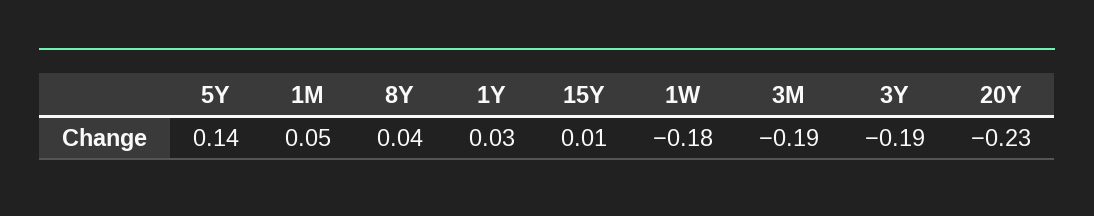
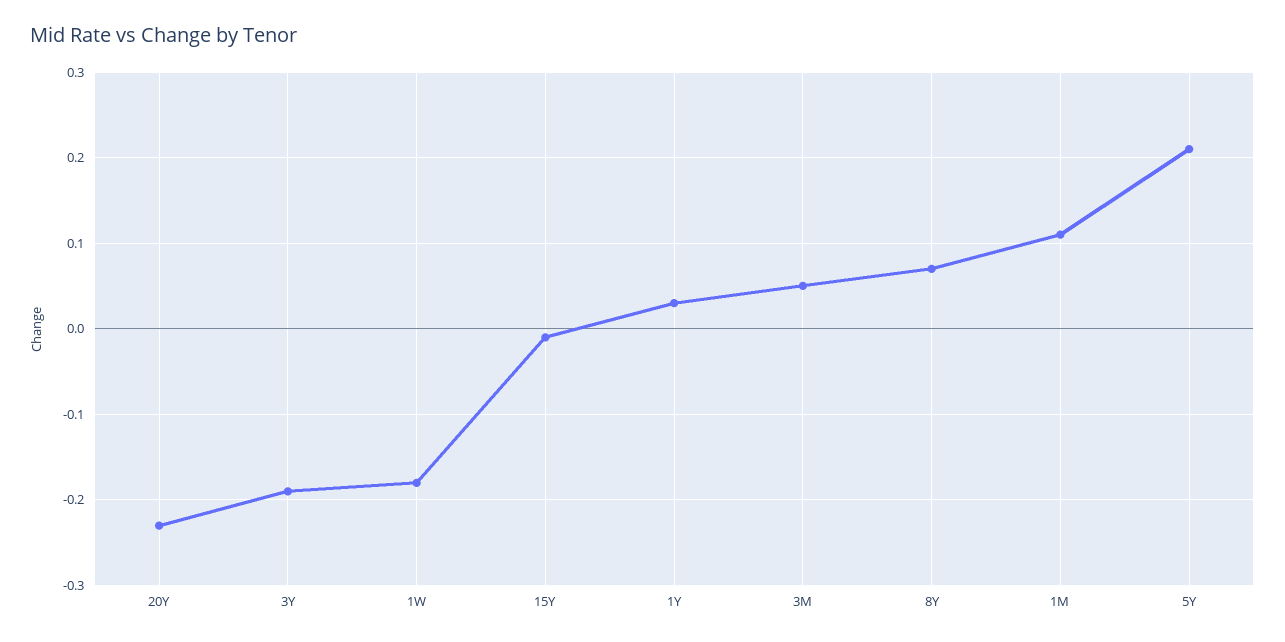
5Y: 0.14 -> 0.21
1M: 0.05 -> 0.11
8Y: 0.04 -> 0.07
15Y: 0.01 -> -0.01
3M: -0.19 -> 0.05

